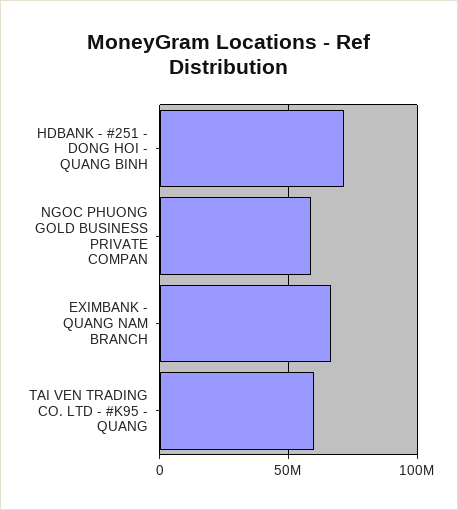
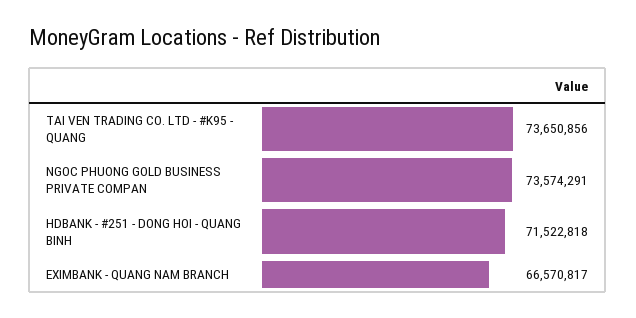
NGOC PHUONG GOLD BUSINESS PRIVATE COMPAN: 60000000 -> 73574291
TAI VEN TRADING CO. LTD - #K95 - QUANG: 60000000 -> 73650856

